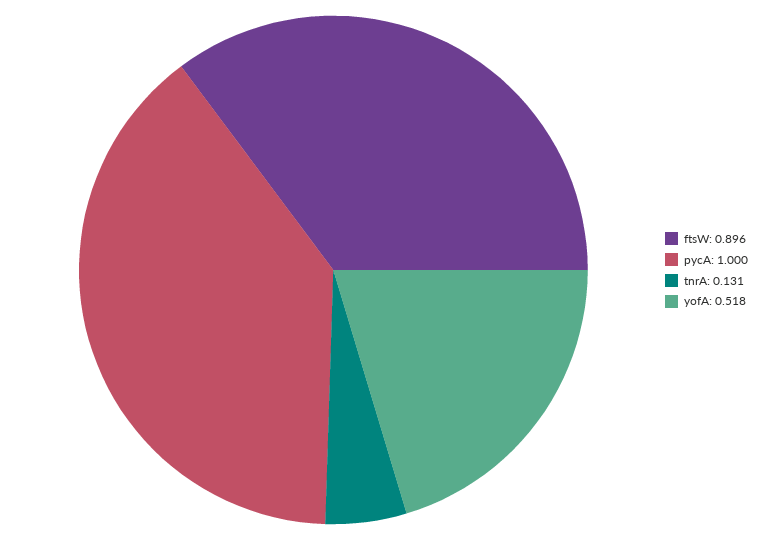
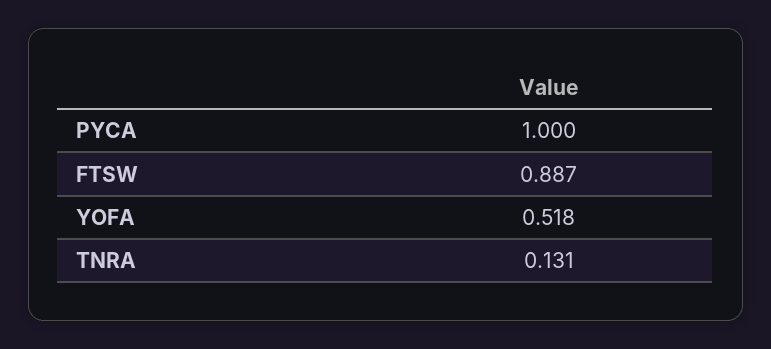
ftsW: 0.896 -> 0.887

